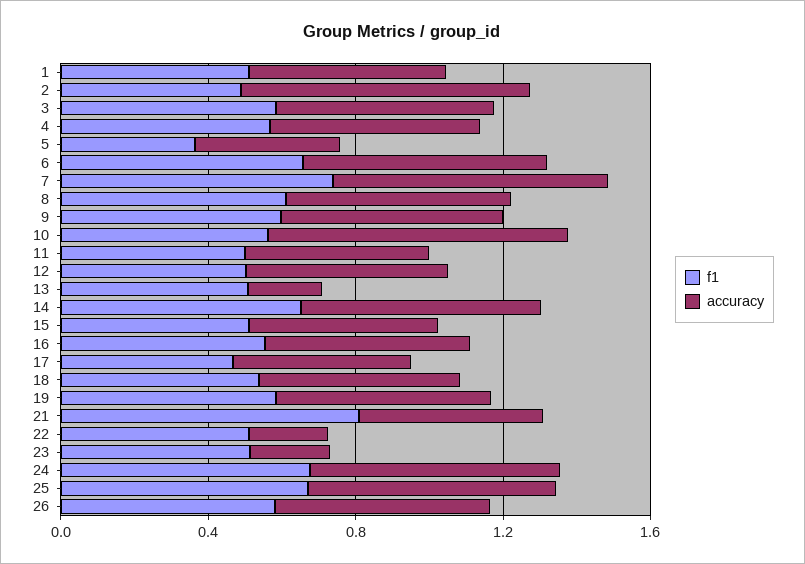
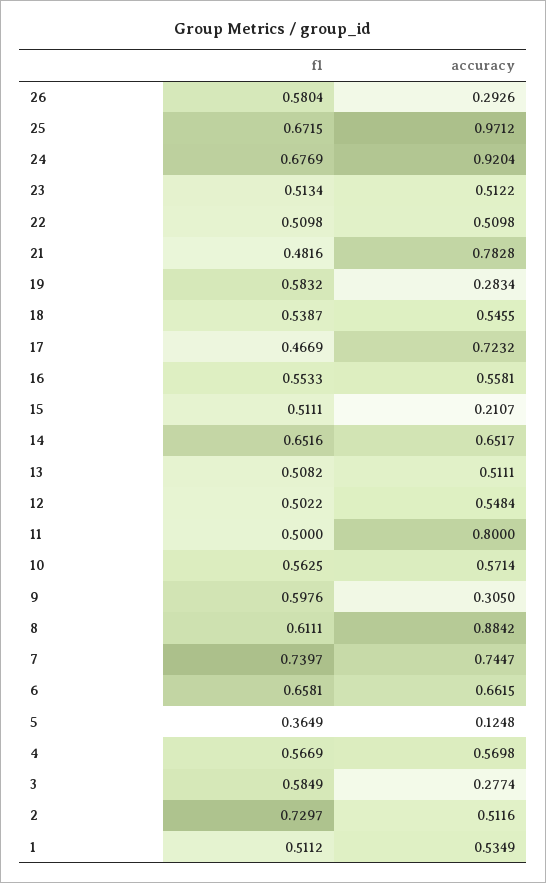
f1, 2: 0.5 -> 0.7297
accuracy, 2: 0.8 -> 0.5116
accuracy, 3: 0.6 -> 0.2774
accuracy, 5: 0.4 -> 0.1248
accuracy, 8: 0.6 -> 0.8842
accuracy, 9: 0.6 -> 0.305
accuracy, 10: 0.8 -> 0.5714
accuracy, 11: 0.5 -> 0.8
accuracy, 13: 0.2 -> 0.5111
accuracy, 15: 0.5 -> 0.2107
accuracy, 17: 0.5 -> 0.7232
accuracy, 19: 0.6 -> 0.2834
f1, 21: 0.8 -> 0.4816
accuracy, 21: 0.5 -> 0.7828
accuracy, 22: 0.2 -> 0.5098
accuracy, 23: 0.2 -> 0.5122
accuracy, 24: 0.7 -> 0.9204
accuracy, 25: 0.7 -> 0.9712
accuracy, 26: 0.6 -> 0.2926

